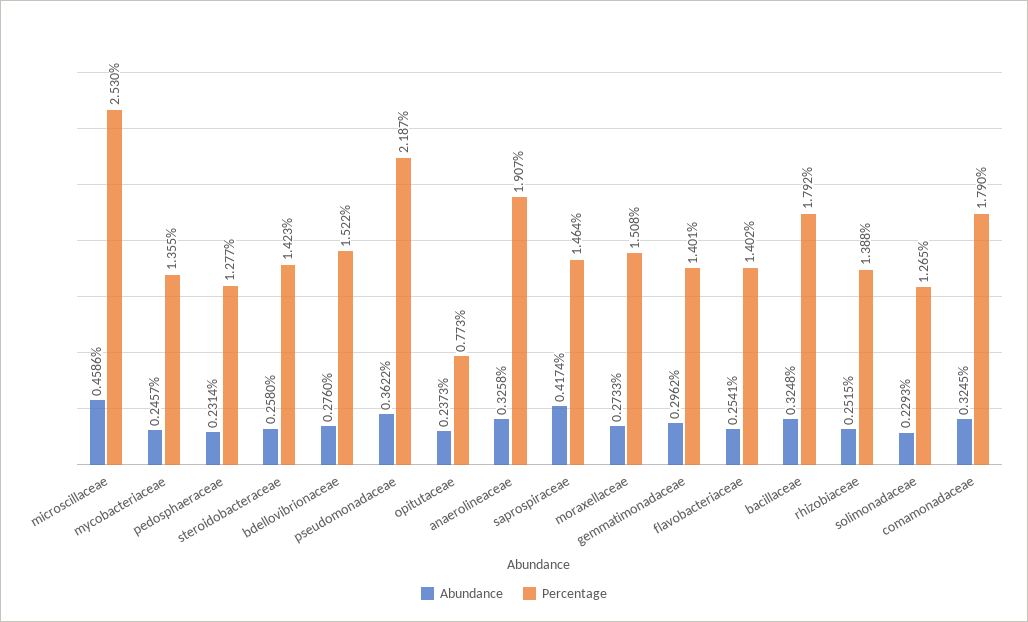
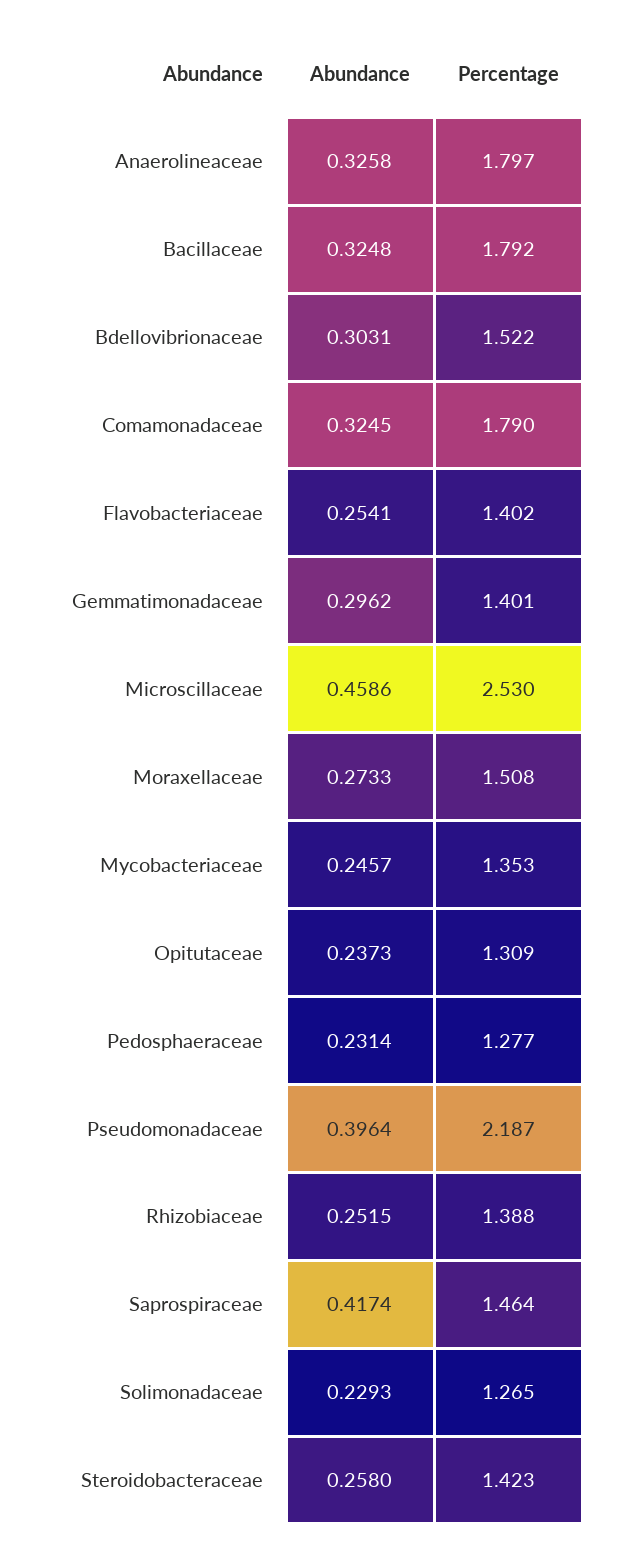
Percentage, mycobacteriaceae: 1.355 -> 1.353
Abundance, bdellovibrionaceae: 0.276 -> 0.3031
Abundance, pseudomonadaceae: 0.3622 -> 0.3964
Percentage, opitutaceae: 0.773 -> 1.309
Percentage, anaerolineaceae: 1.907 -> 1.797

